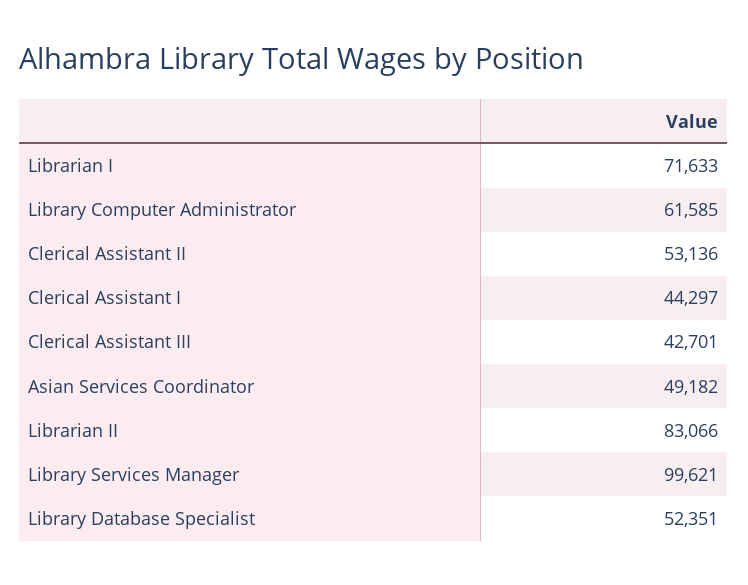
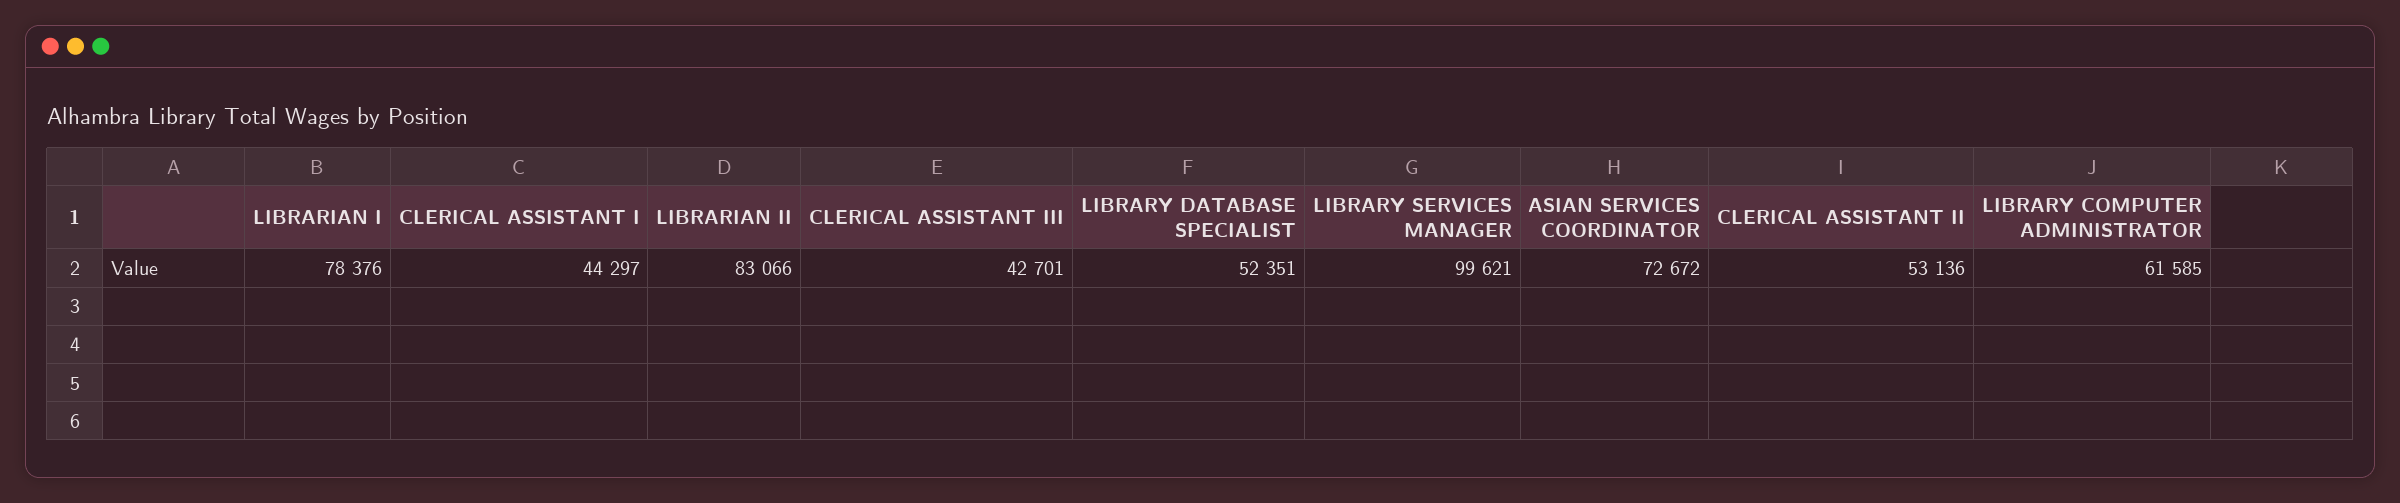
Librarian I: 71633 -> 78376
Asian Services Coordinator: 49182 -> 72672

